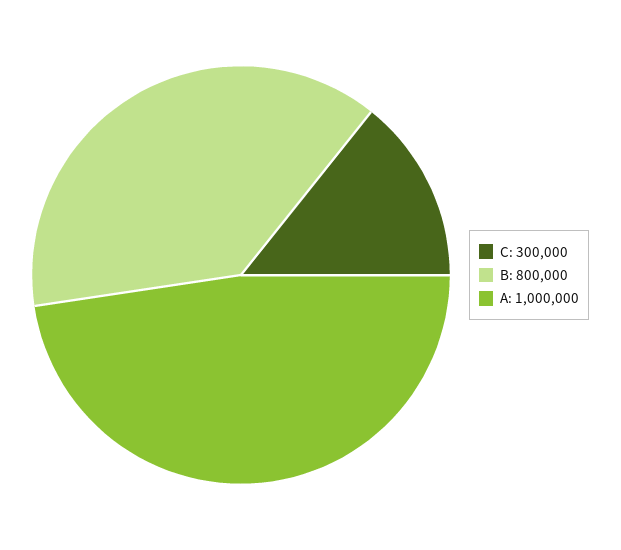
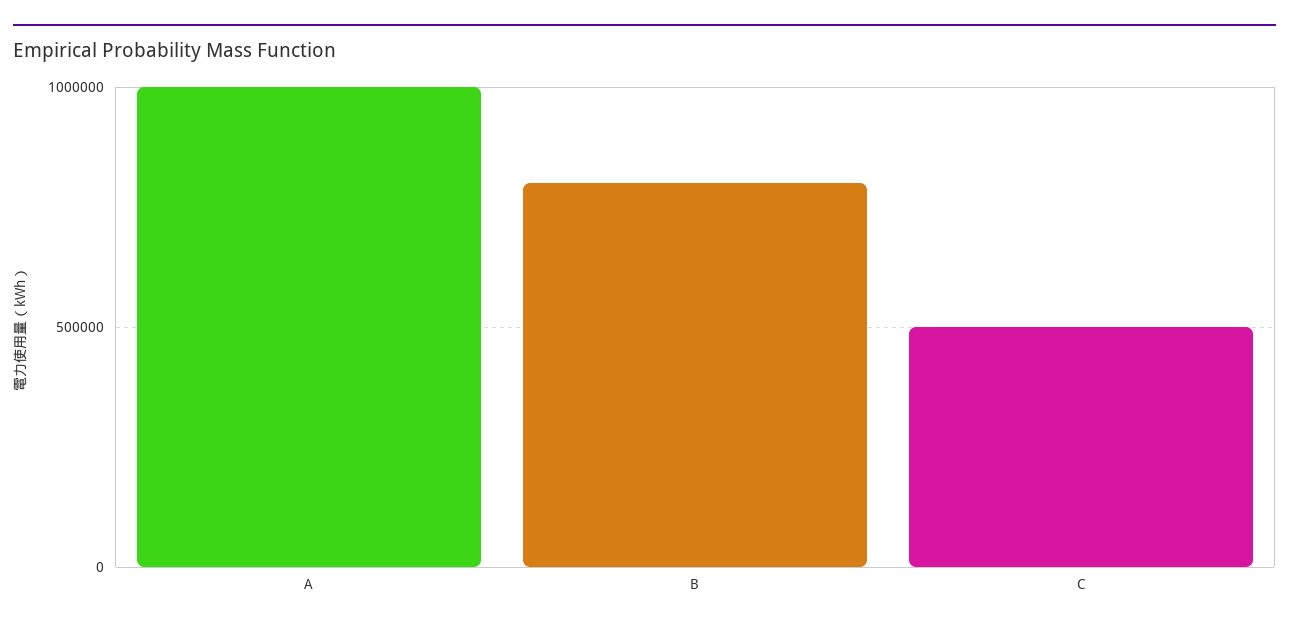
C: 300000 -> 500000

